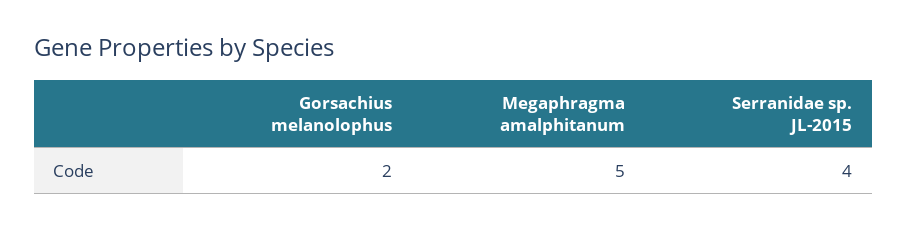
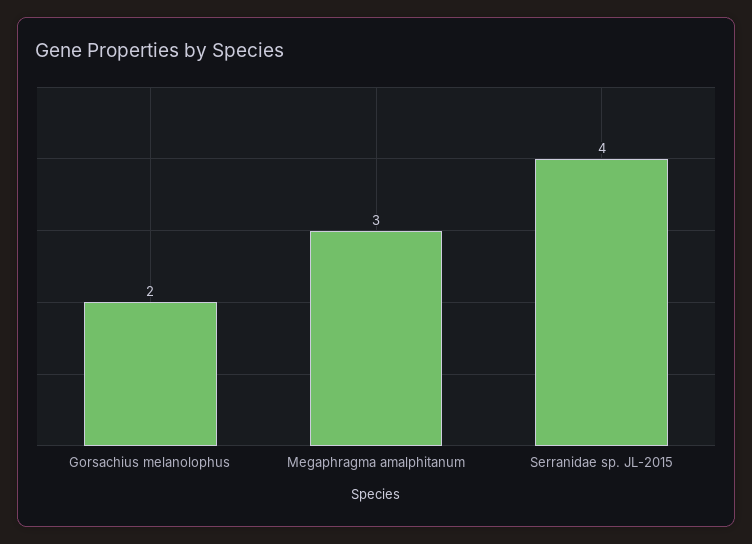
Megaphragma amalphitanum: 5 -> 3

